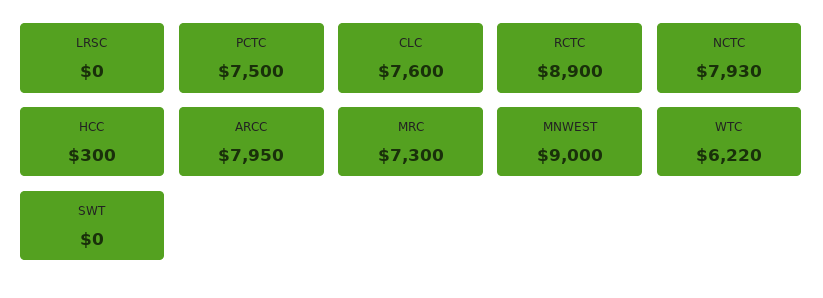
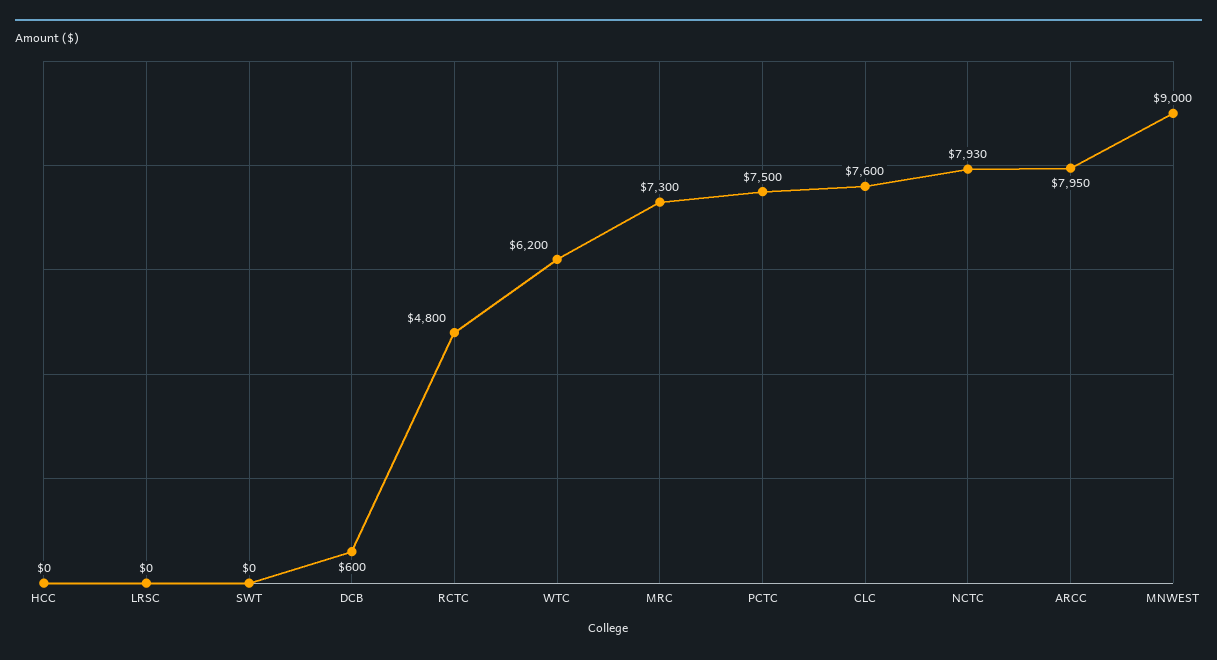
RCTC: 8900 -> 4800
HCC: 300 -> 0
WTC: 6220 -> 6200
DCB: none -> 600

